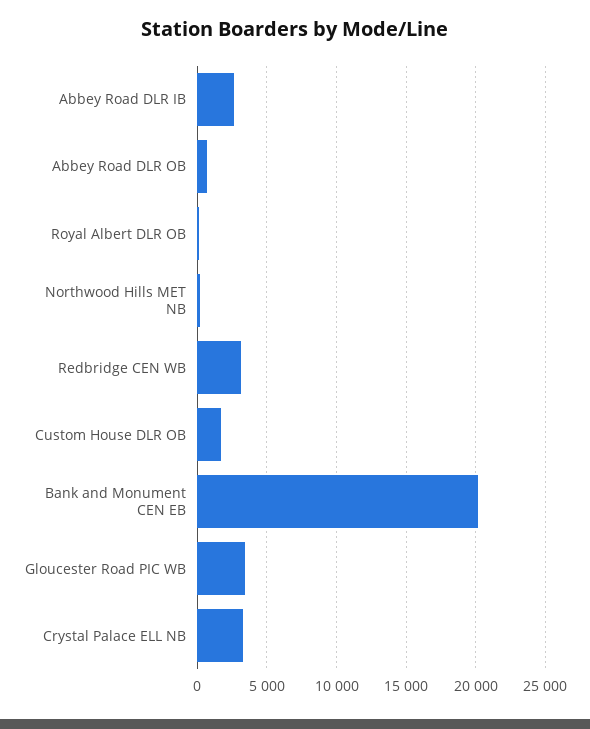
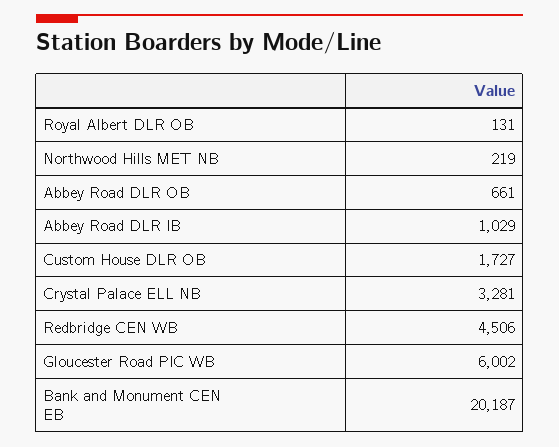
Abbey Road DLR IB: 2500 -> 1029
Redbridge CEN WB: 3000 -> 4506
Gloucester Road PIC WB: 3500 -> 6002

